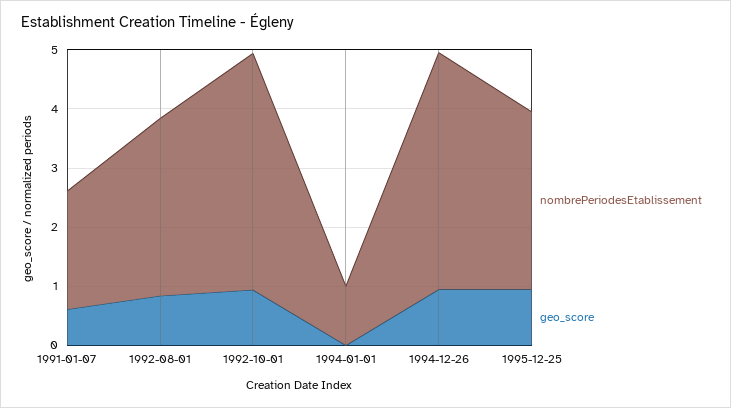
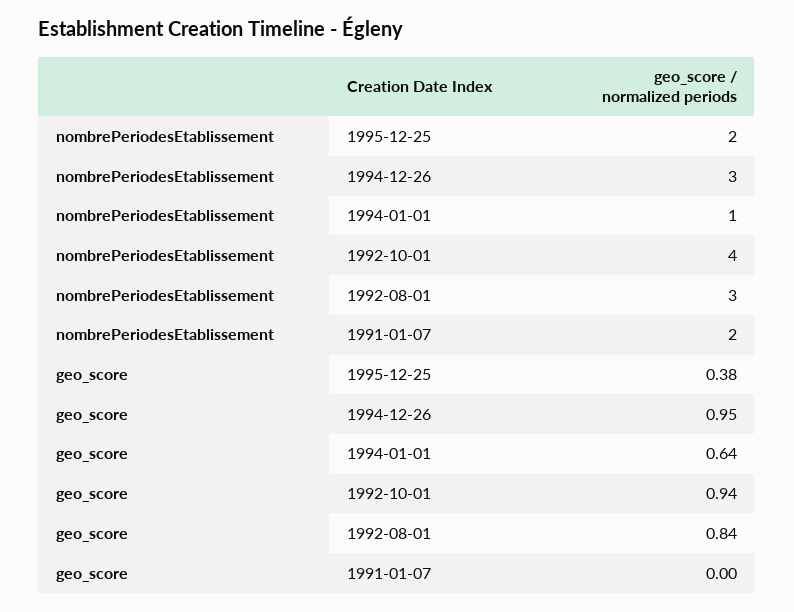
geo_score, 1991-01-07: 0.6 -> 0
geo_score, 1994-01-01: 0 -> 0.64
nombrePeriodesEtablissement, 1994-12-26: 4 -> 3
nombrePeriodesEtablissement, 1995-12-25: 3 -> 2
geo_score, 1995-12-25: 1 -> 0.38

